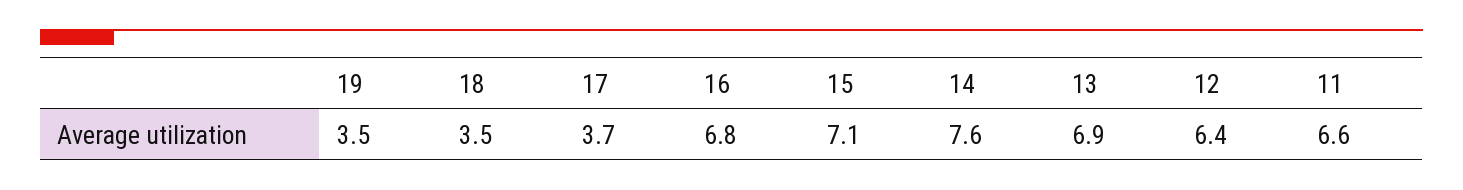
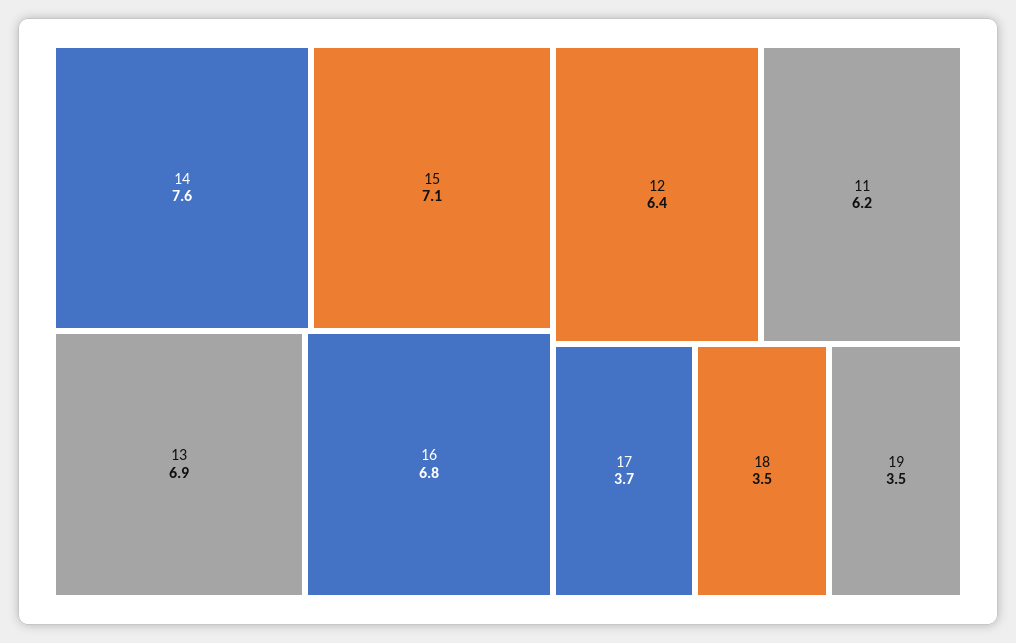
11: 6.6 -> 6.2

